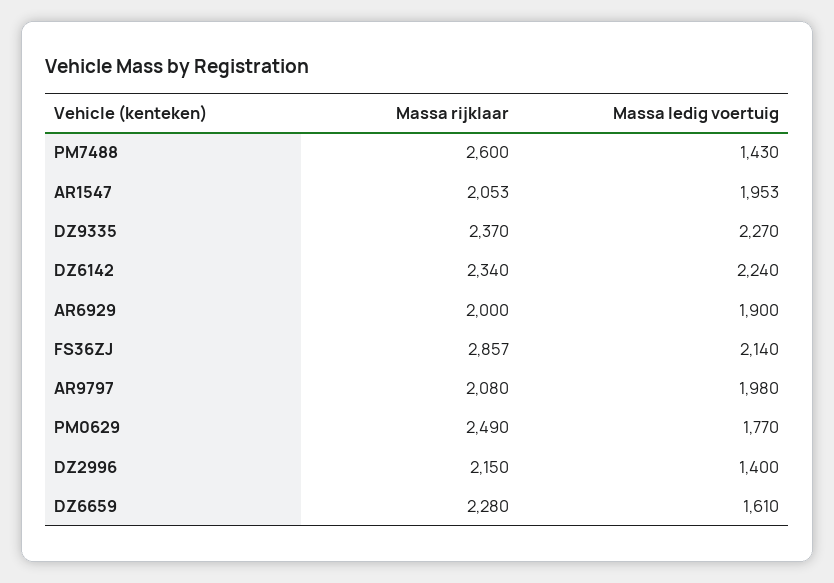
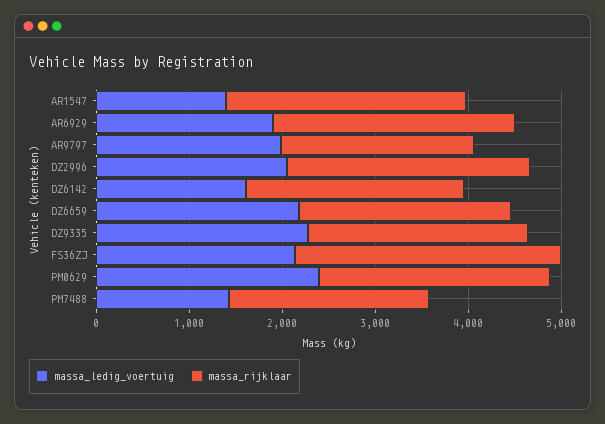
Massa rijklaar, PM7488: 2600 -> 2200
Massa rijklaar, AR1547: 2053 -> 2600
Massa ledig voertuig, AR1547: 1953 -> 1400
Massa ledig voertuig, DZ6142: 2240 -> 1600
Massa rijklaar, AR6929: 2000 -> 2600
Massa ledig voertuig, PM0629: 1770 -> 2400
Massa rijklaar, DZ2996: 2150 -> 2600
Massa ledig voertuig, DZ2996: 1400 -> 2000
Massa ledig voertuig, DZ6659: 1610 -> 2200

